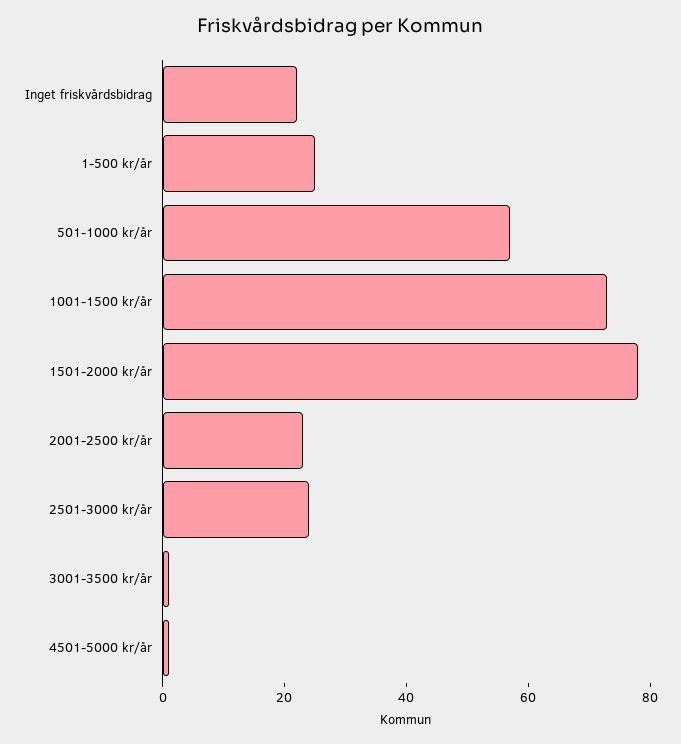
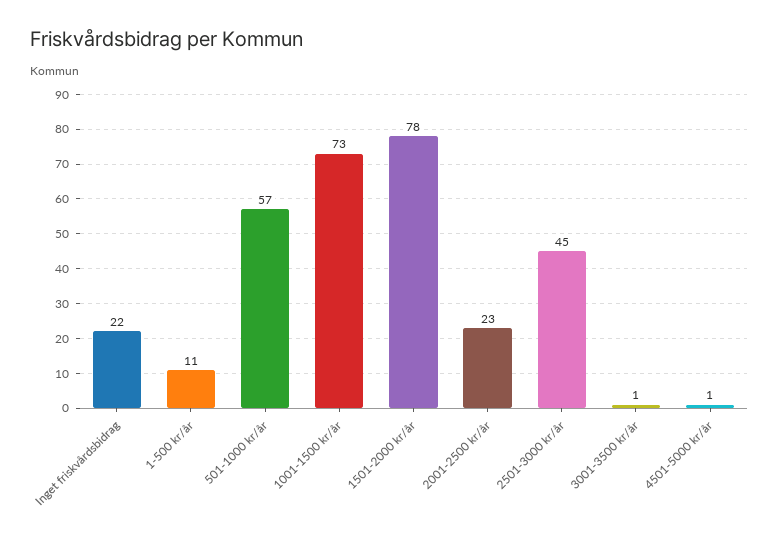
1-500 kr/år: 25 -> 11
2501-3000 kr/år: 25 -> 45

